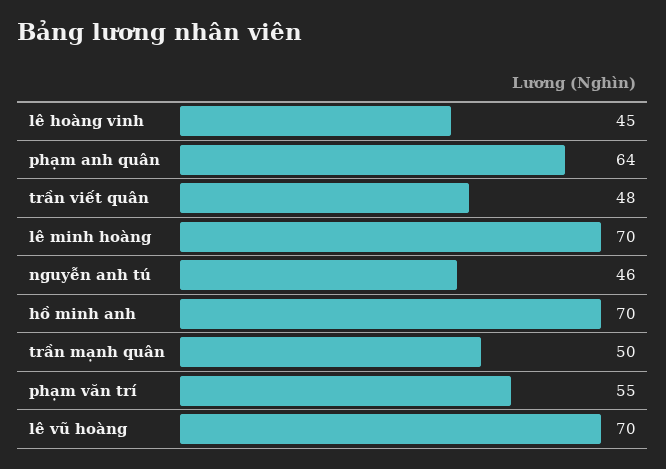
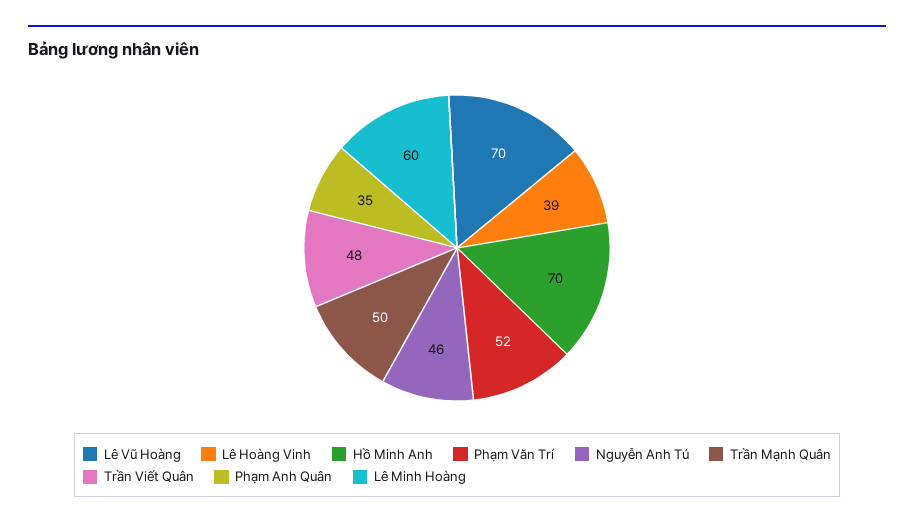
lê hoàng vinh: 45 -> 39
phạm anh quân: 64 -> 35
lê minh hoàng: 70 -> 60
phạm văn trí: 55 -> 52

